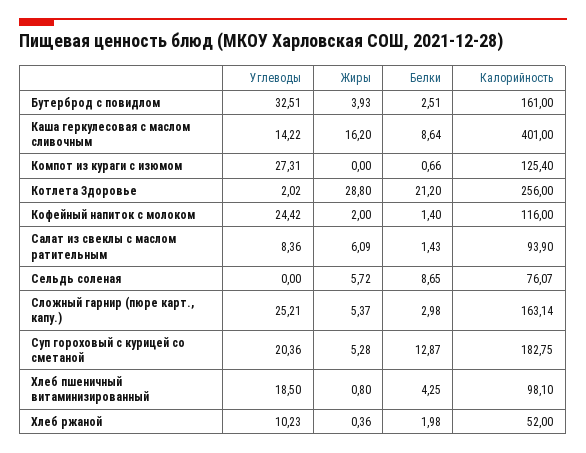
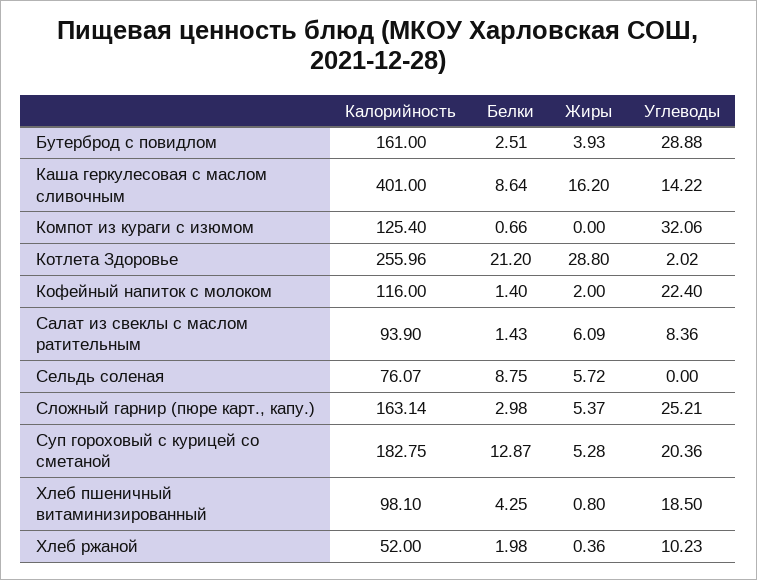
Углеводы, Бутерброд с повидлом: 32.51 -> 28.88
Углеводы, Компот из кураги с изюмом: 27.31 -> 32.06
Калорийность, Котлета Здоровье: 256 -> 255.96
Углеводы, Кофейный напиток с молоком: 24.42 -> 22.4
Белки, Сельдь соленая: 8.65 -> 8.75

